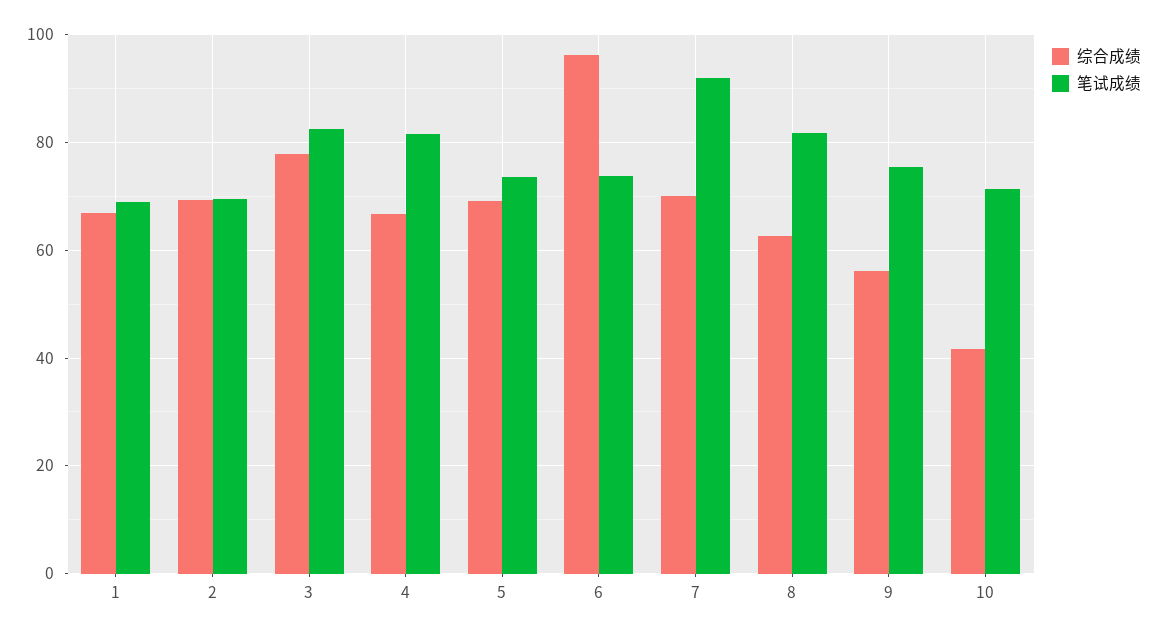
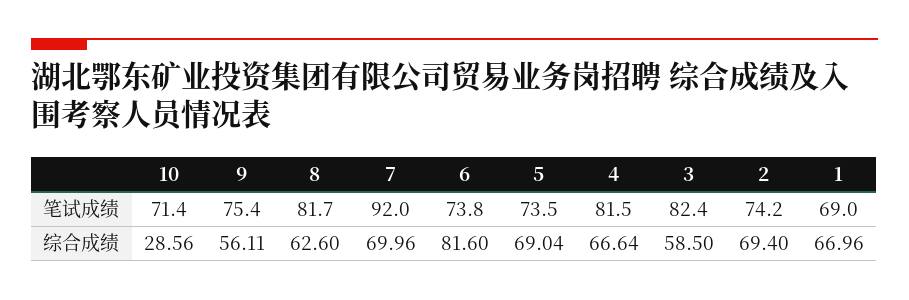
笔试成绩, 2: 70 -> 74.2
综合成绩, 3: 78 -> 58.5
综合成绩, 6: 96 -> 81.6
综合成绩, 10: 42 -> 28.56

